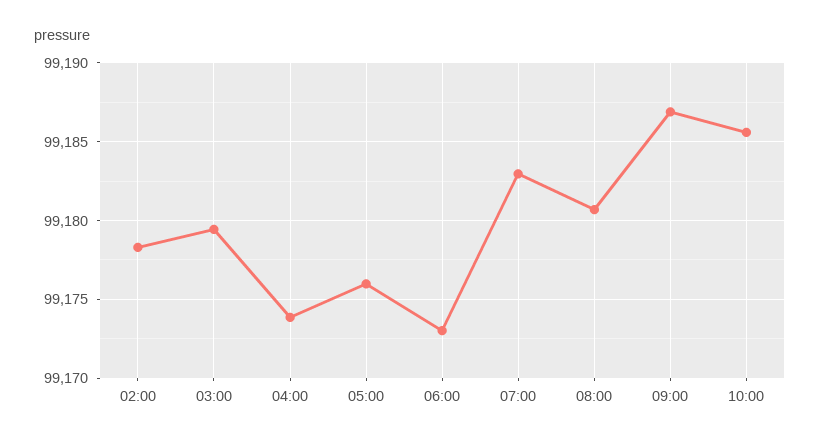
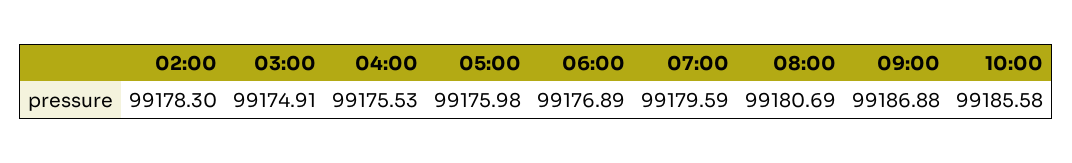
03:00: 99179.5 -> 99174.91
04:00: 99174 -> 99175.53
06:00: 99173 -> 99176.89
07:00: 99183 -> 99179.59

